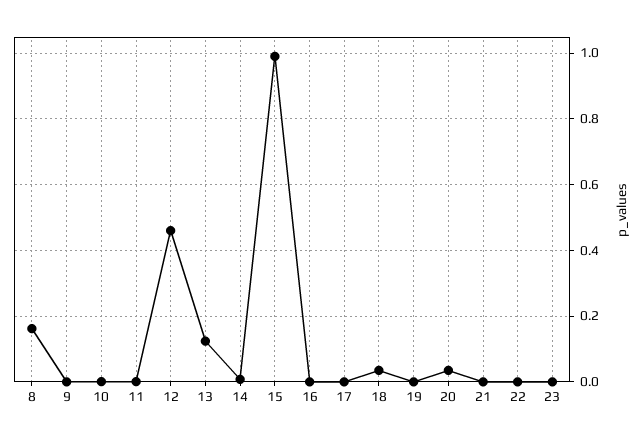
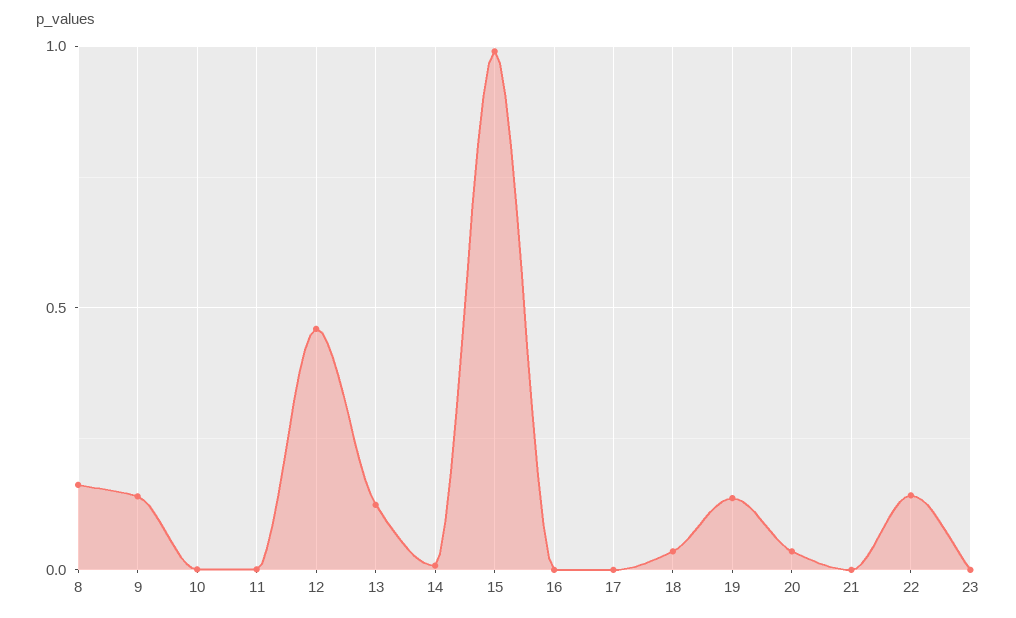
9: 0 -> 0.15
19: 0 -> 0.15
22: 0 -> 0.15

